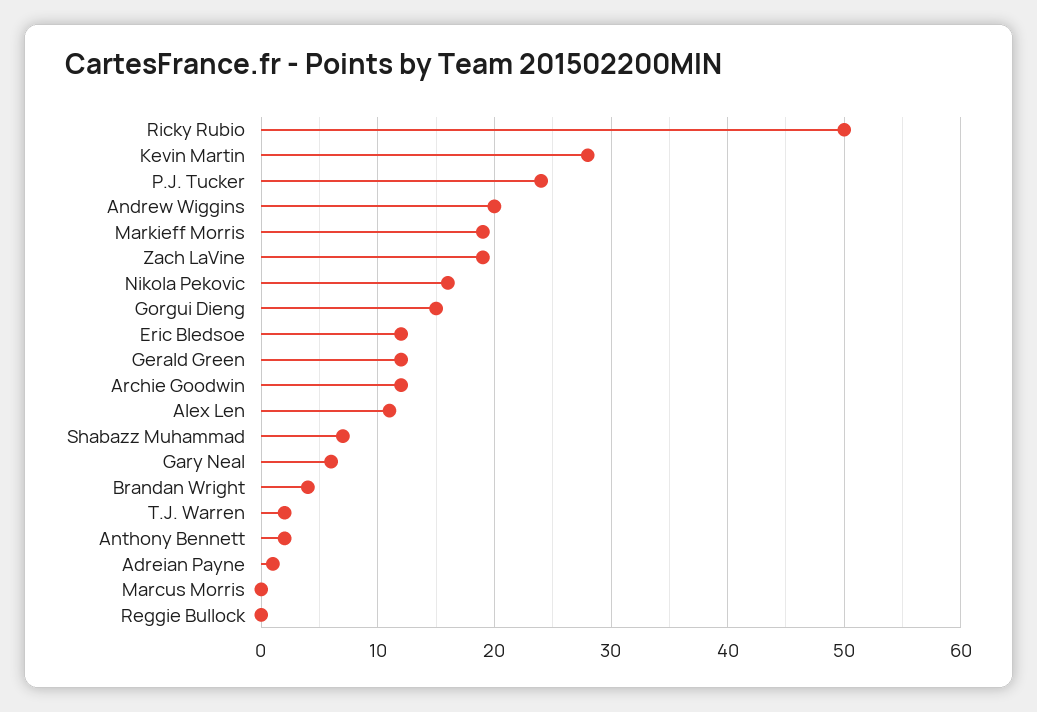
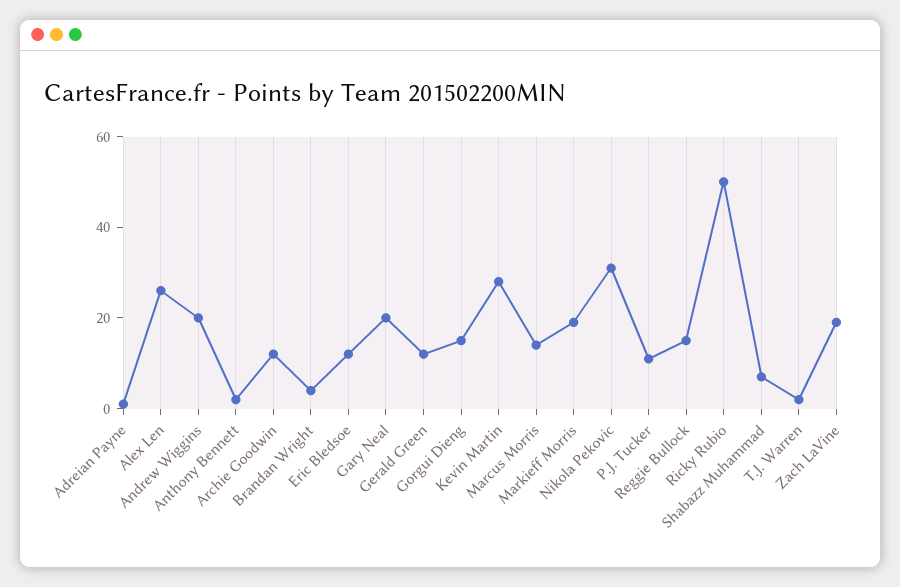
P.J. Tucker: 24 -> 10
Nikola Pekovic: 16 -> 30
Alex Len: 11 -> 25
Gary Neal: 6 -> 20
Marcus Morris: 0 -> 15
Reggie Bullock: 0 -> 15

